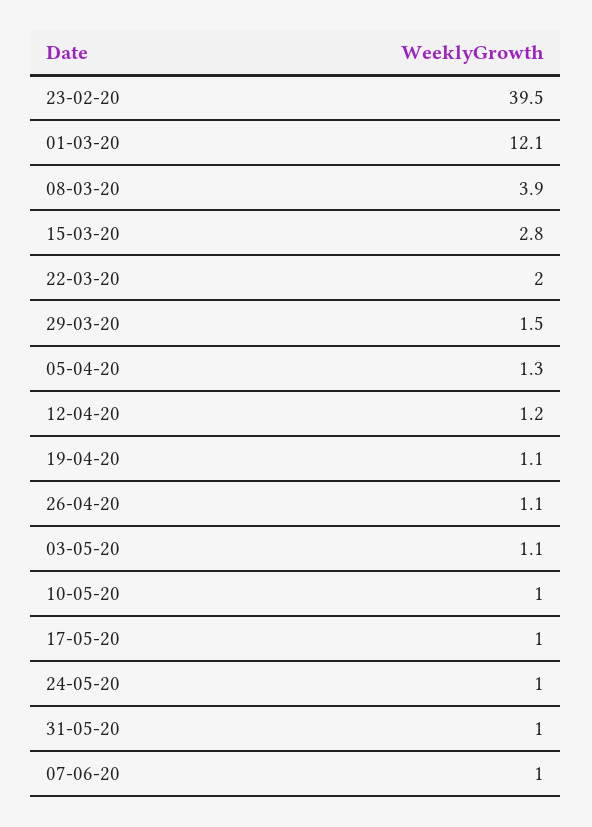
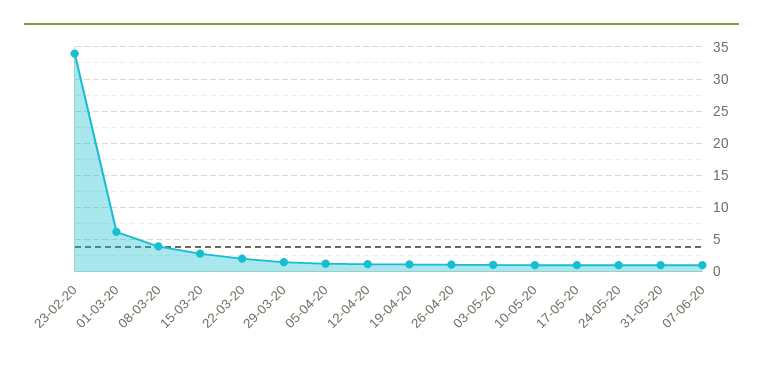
23-02-20: 39.5 -> 34
01-03-20: 12.1 -> 6

